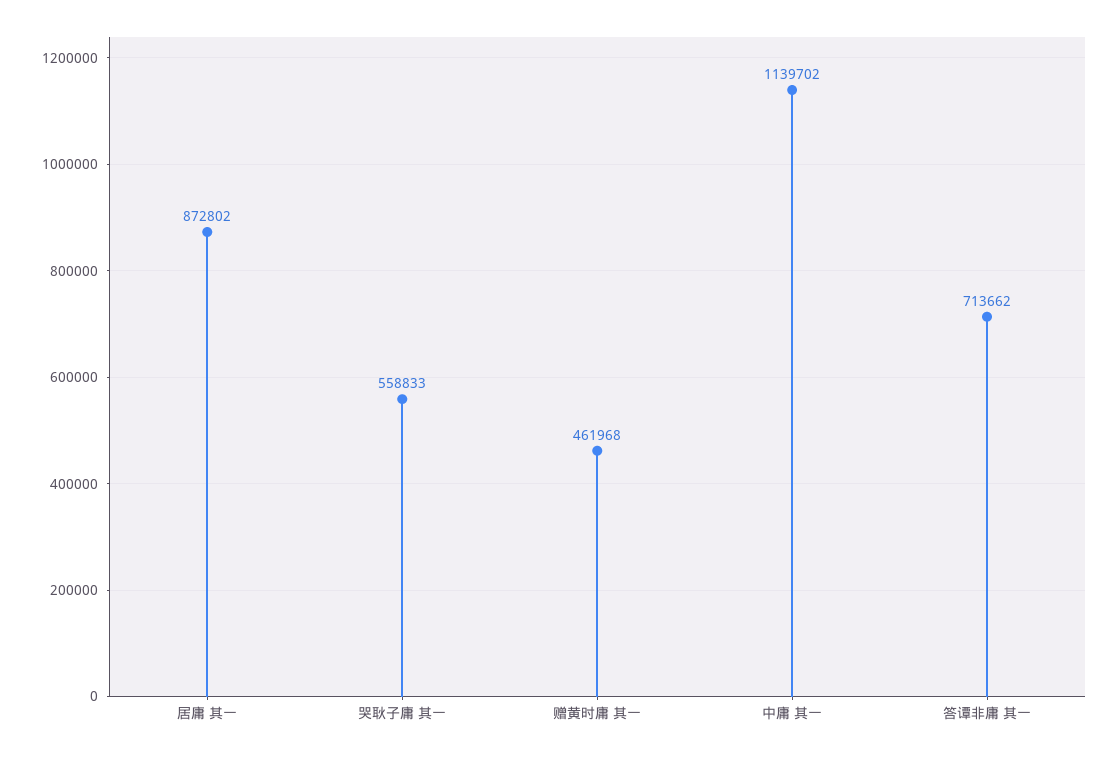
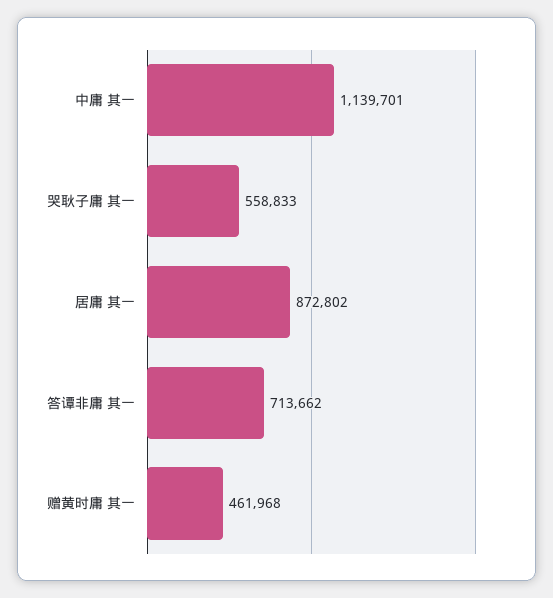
中庸 其一: 1139702 -> 1139701

